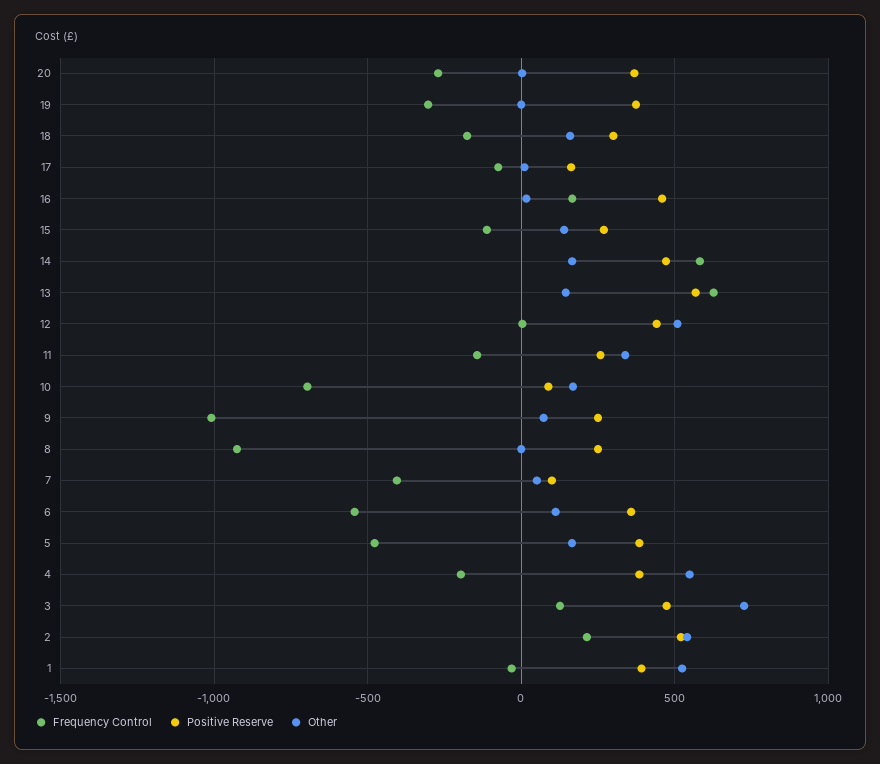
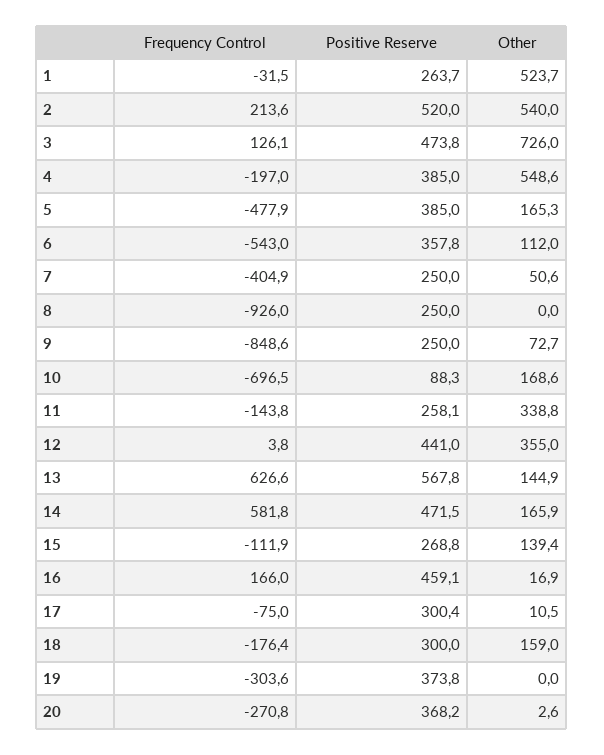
Positive Reserve, 17: 150 -> 300.4
Other, 12: 500 -> 355
Frequency Control, 9: -1000 -> -848.6
Positive Reserve, 7: 100 -> 250
Positive Reserve, 1: 400 -> 263.7

